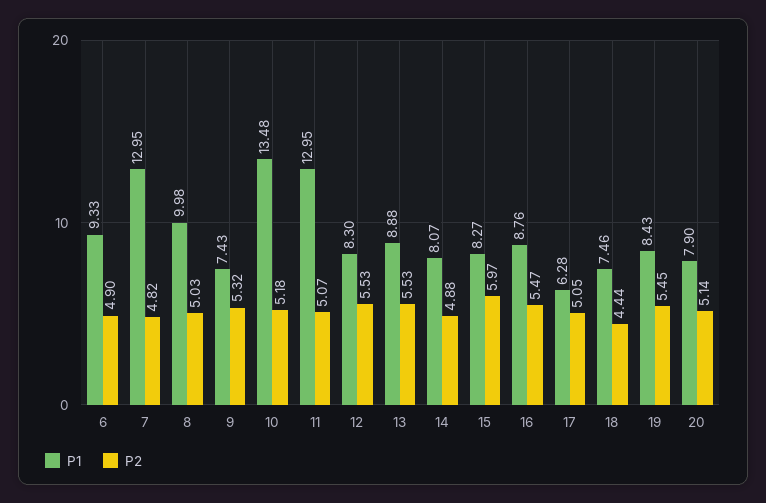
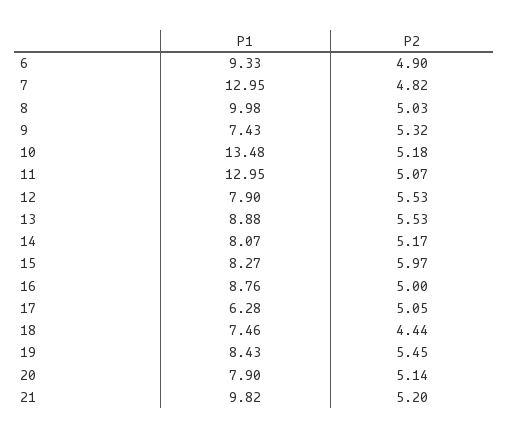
P1, 12: 8.3 -> 7.9
P2, 14: 4.88 -> 5.17
P2, 16: 5.47 -> 5
P1, 21: none -> 9.82
P2, 21: none -> 5.2

